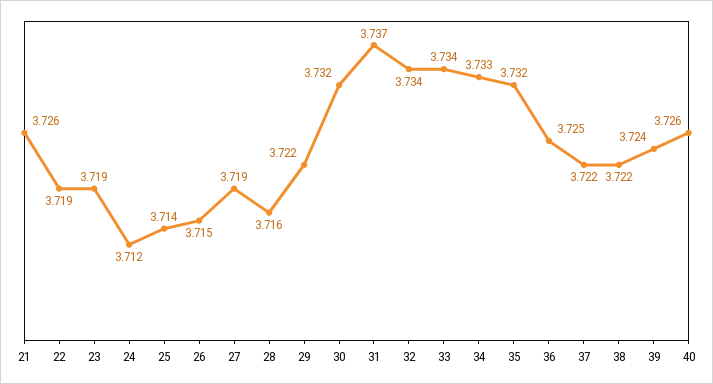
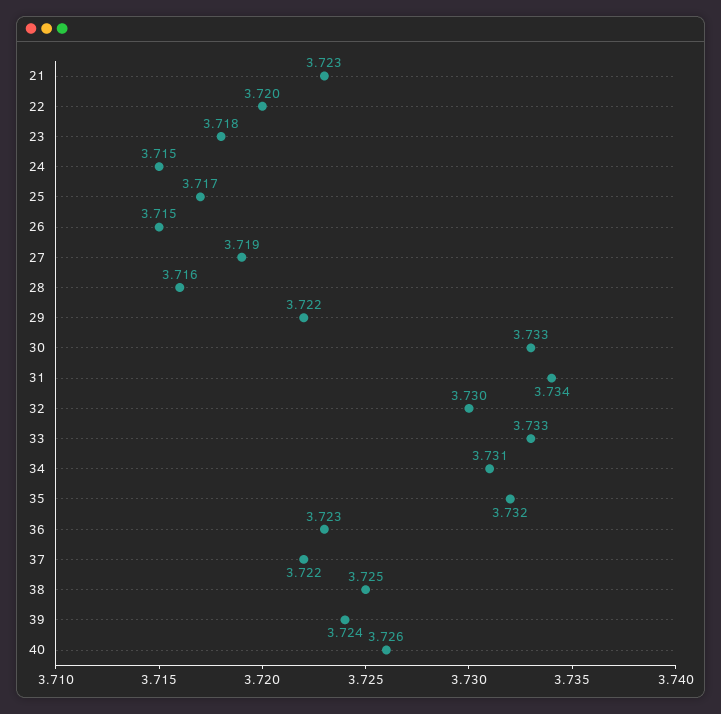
21: 3.726 -> 3.723
22: 3.719 -> 3.72
23: 3.719 -> 3.718
24: 3.712 -> 3.715
25: 3.714 -> 3.717
30: 3.732 -> 3.733
31: 3.737 -> 3.734
32: 3.734 -> 3.73
33: 3.734 -> 3.733
34: 3.733 -> 3.731
36: 3.725 -> 3.723
38: 3.722 -> 3.725

